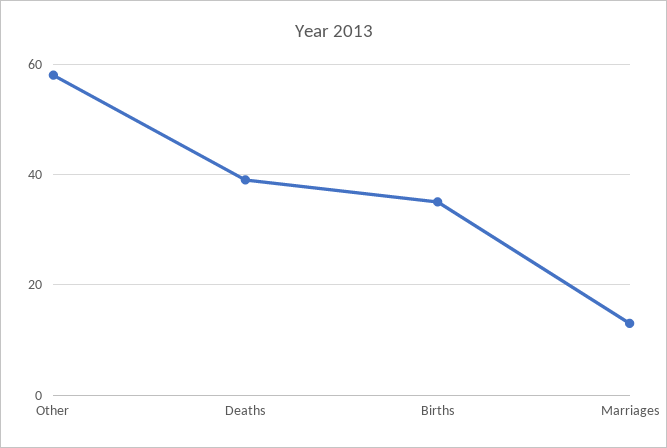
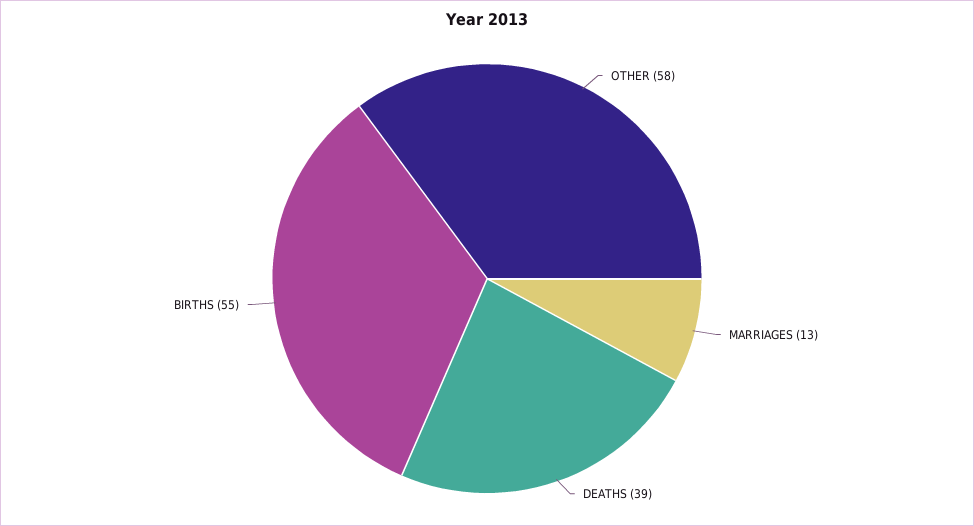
Births: 35 -> 55

